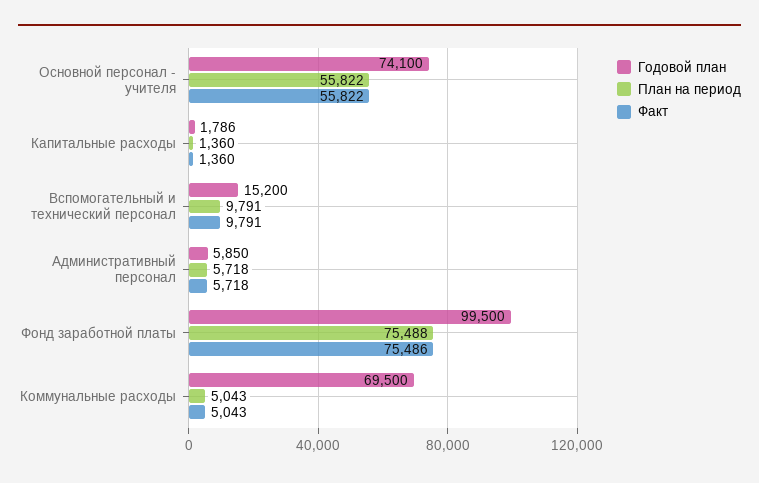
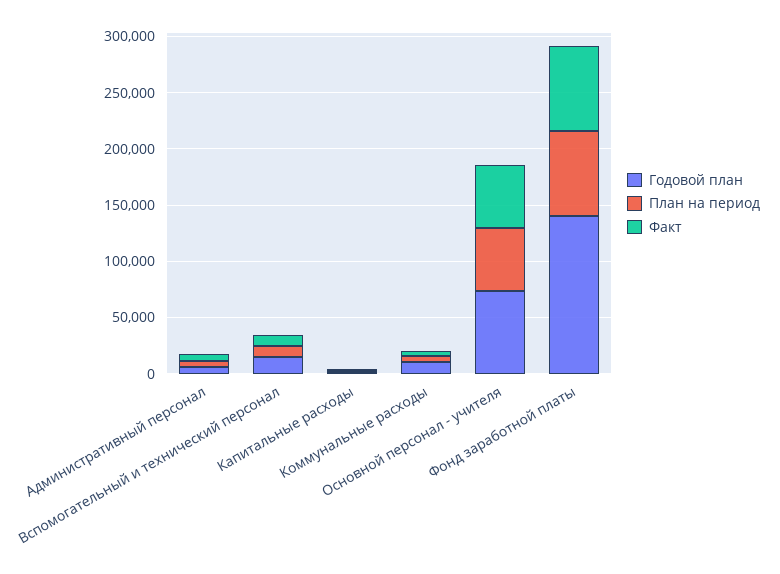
Годовой план, Фонд заработной платы: 99500 -> 140000
Годовой план, Коммунальные расходы: 69500 -> 10000

